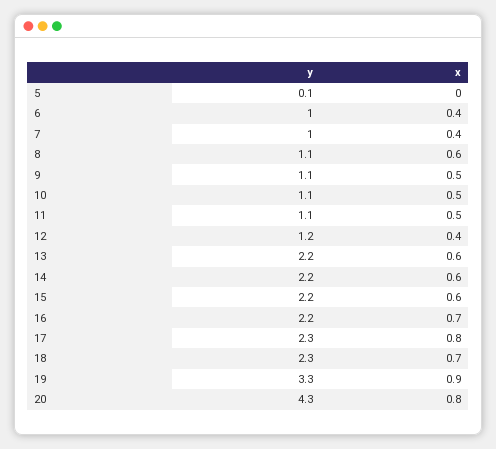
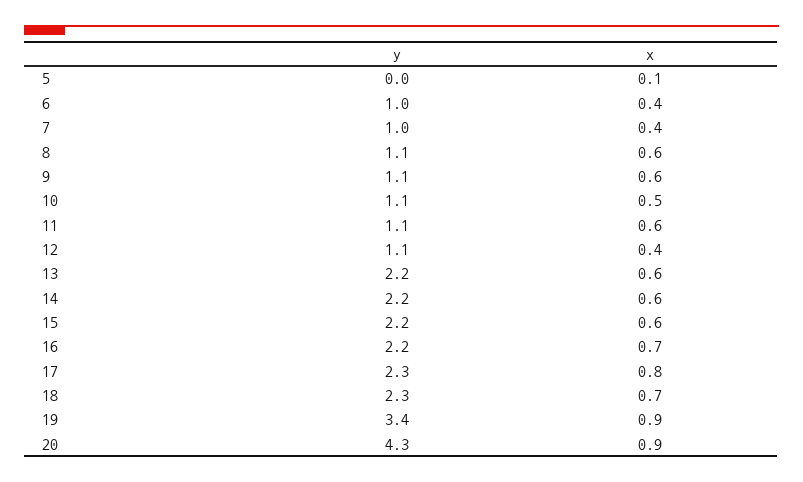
y, 5: 0.1 -> 0
x, 5: 0 -> 0.1
x, 9: 0.5 -> 0.6
x, 11: 0.5 -> 0.6
y, 12: 1.2 -> 1.1
y, 19: 3.3 -> 3.4
x, 20: 0.8 -> 0.9

